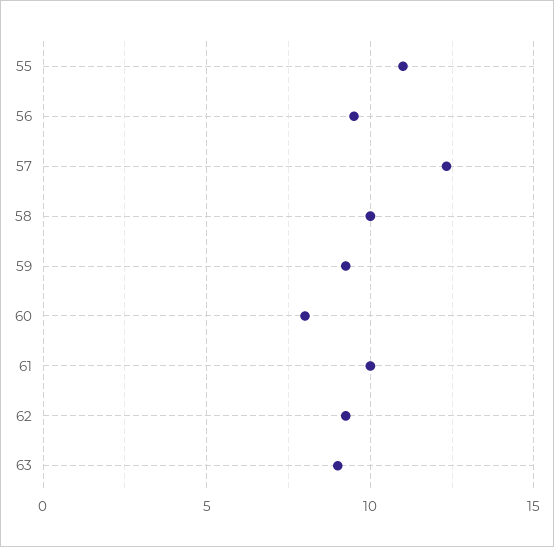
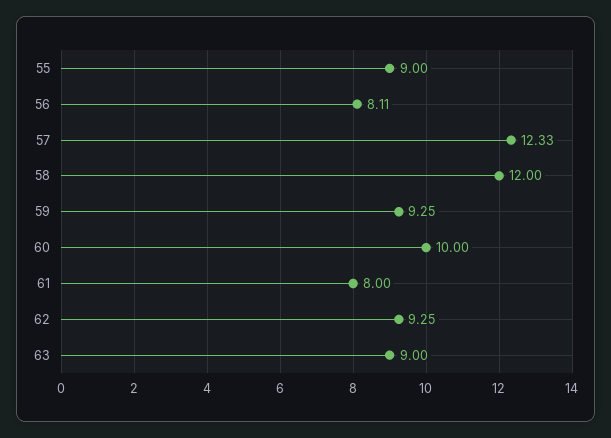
55: 11 -> 9
56: 9.5 -> 8.11
58: 10 -> 12
60: 8 -> 10
61: 10 -> 8

